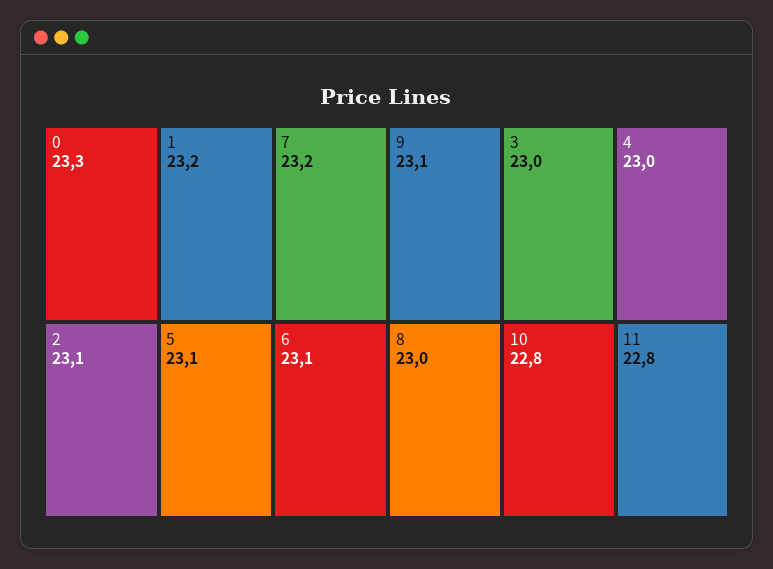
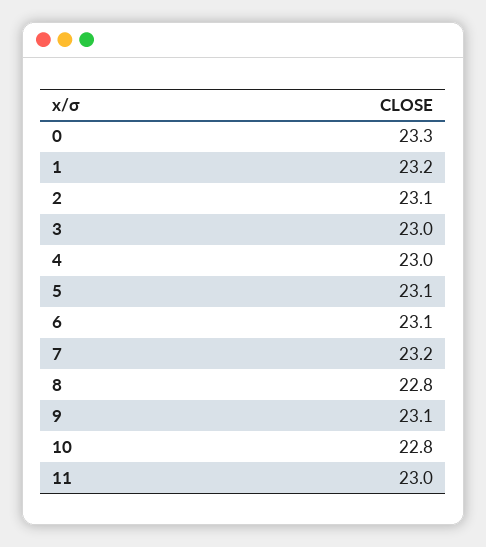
8: 23 -> 22.8
11: 22.8 -> 23

